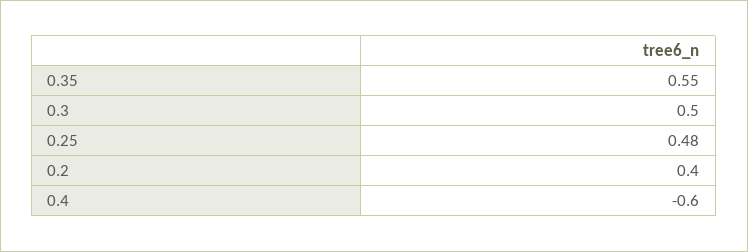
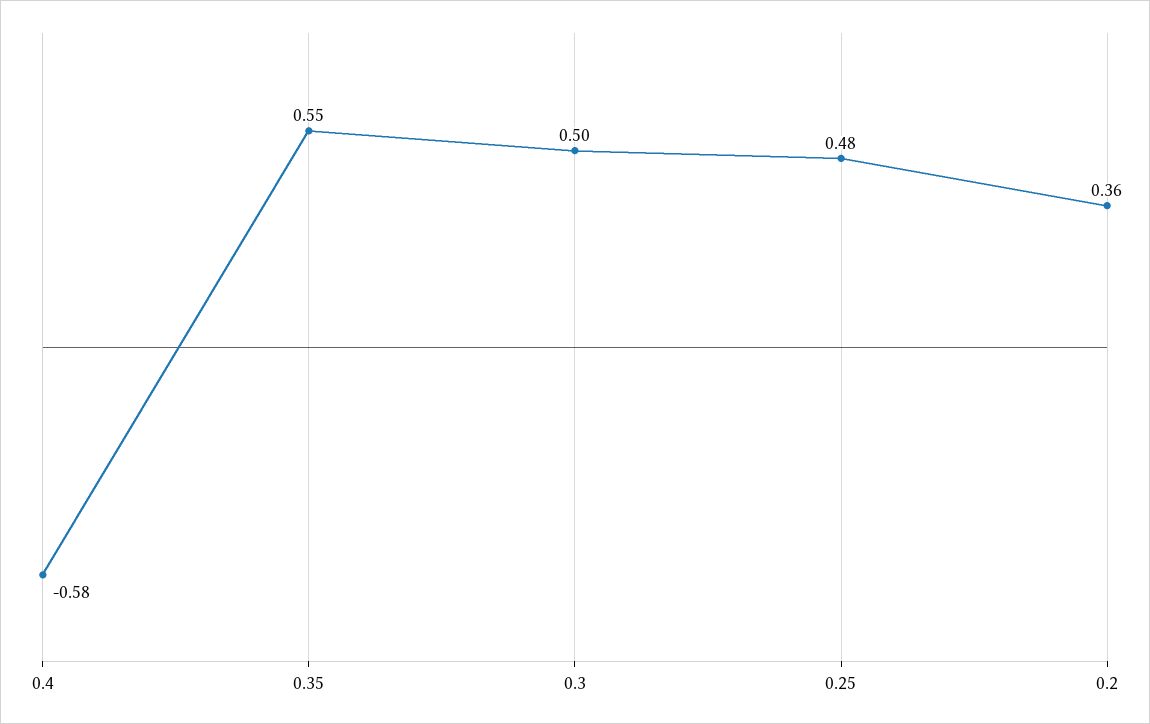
0.2: 0.4 -> 0.36
0.4: -0.6 -> -0.58

